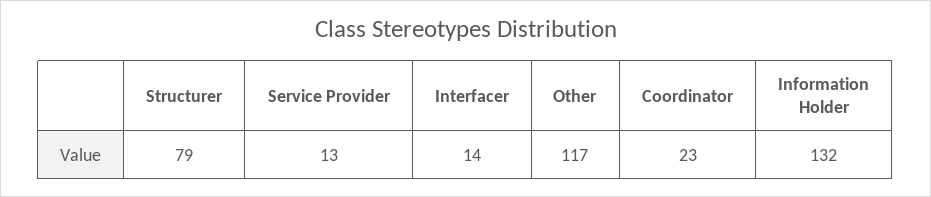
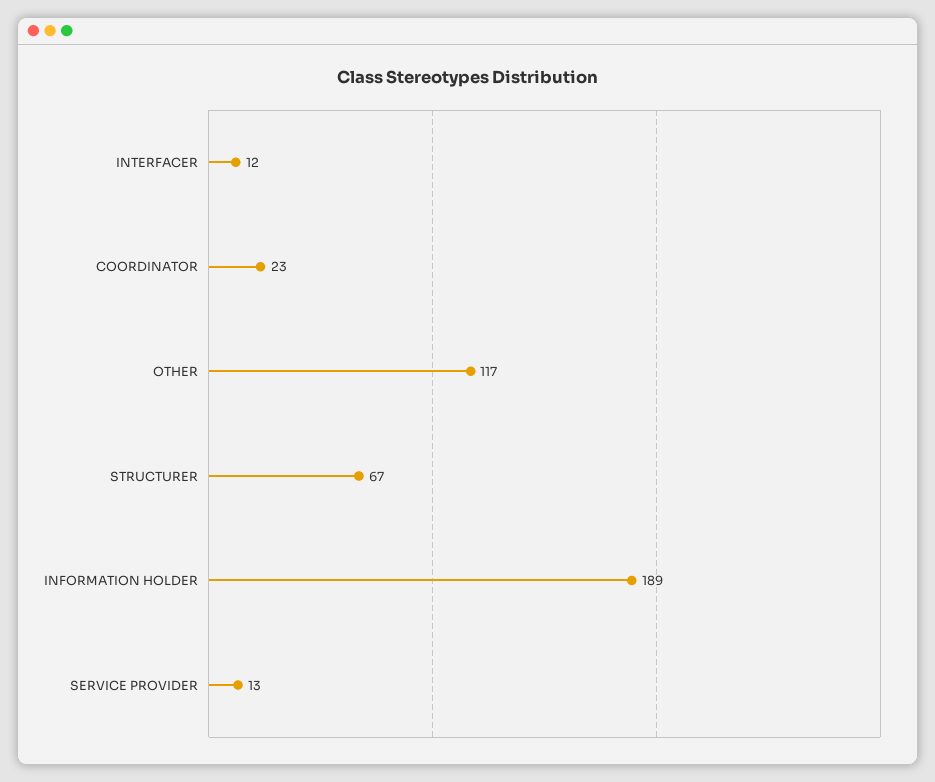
Structurer: 79 -> 67
Interfacer: 14 -> 12
Information Holder: 132 -> 189

